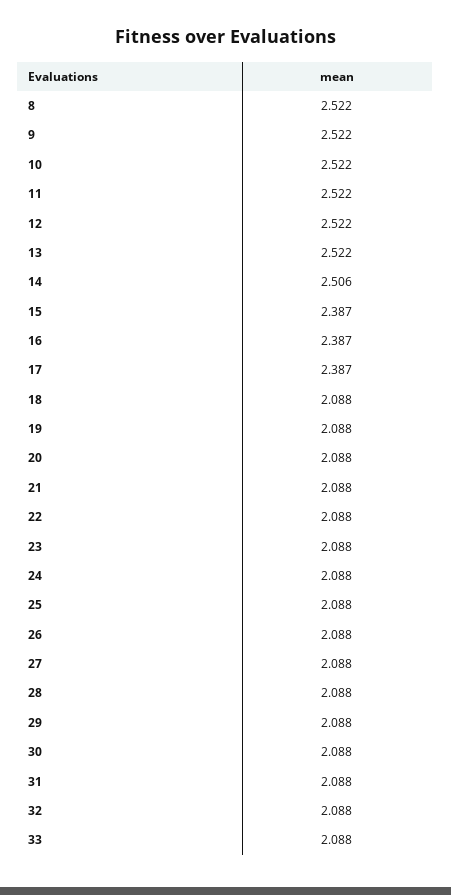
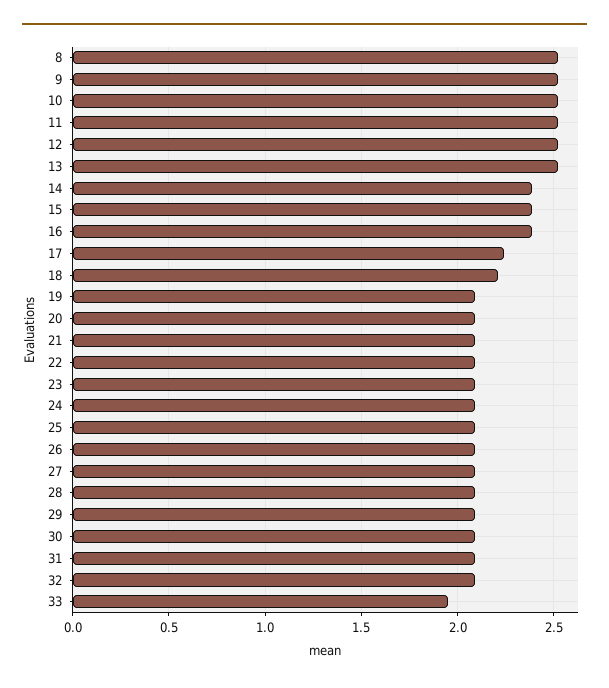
14: 2.506 -> 2.4
17: 2.387 -> 2.25
18: 2.088 -> 2.2
33: 2.088 -> 1.95

